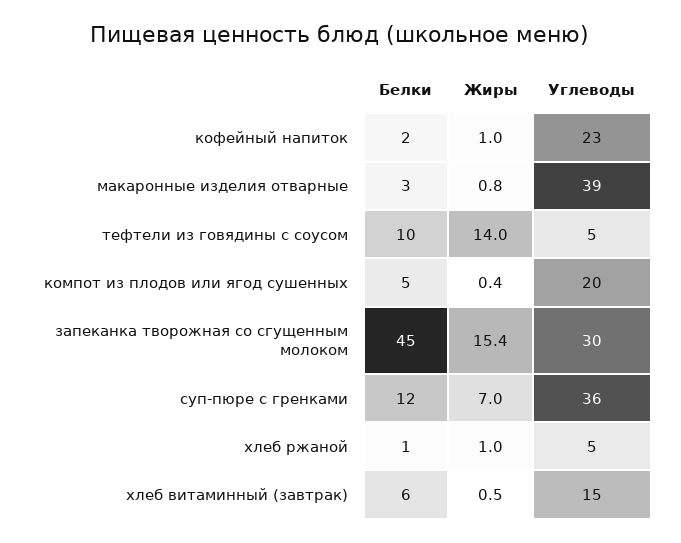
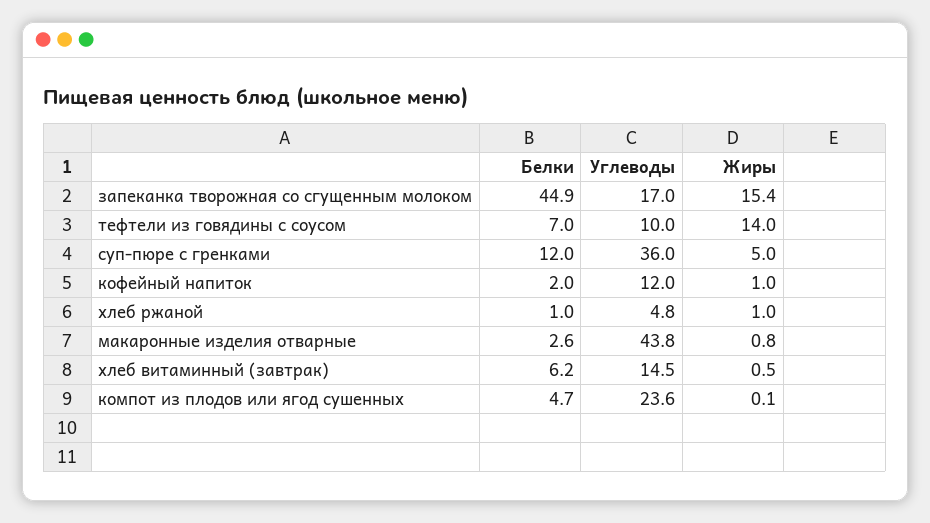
Углеводы, кофейный напиток: 23 -> 12
Углеводы, макаронные изделия отварные: 39 -> 43.8
Белки, тефтели из говядины с соусом: 10 -> 7
Углеводы, тефтели из говядины с соусом: 5 -> 10
Жиры, компот из плодов или ягод сушенных: 0.4 -> 0.1
Углеводы, компот из плодов или ягод сушенных: 20 -> 23.6
Углеводы, запеканка творожная со сгущенным молоком: 30 -> 17
Жиры, суп-пюре с гренками: 7 -> 5

